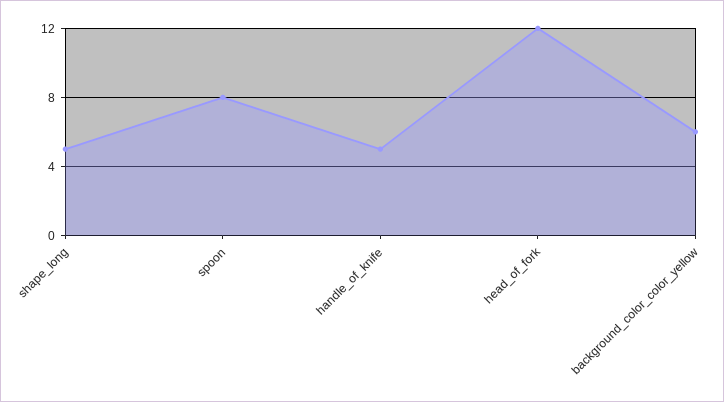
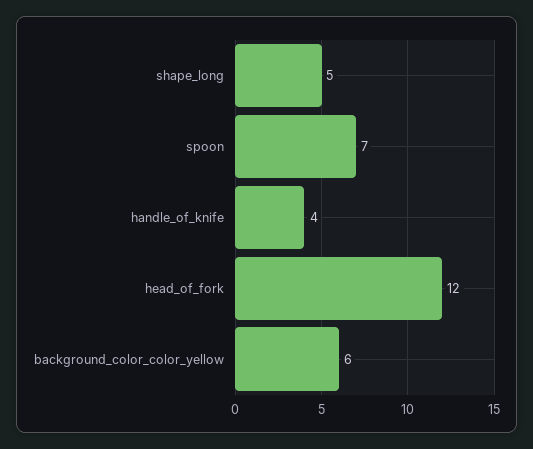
spoon: 8 -> 7
handle_of_knife: 5 -> 4

